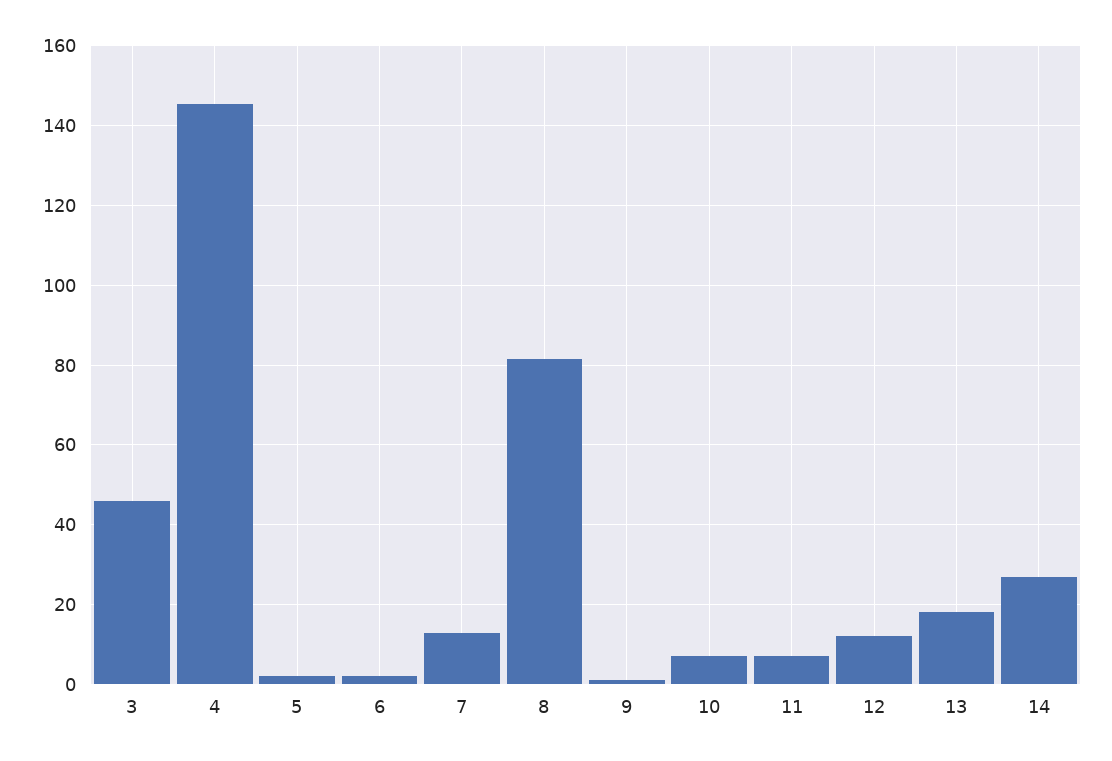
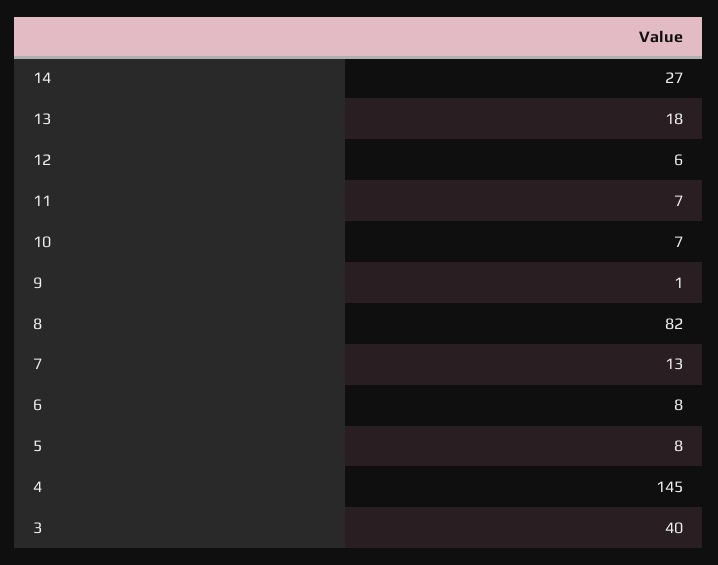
3: 46 -> 40
5: 2 -> 8
6: 2 -> 8
12: 12 -> 6

